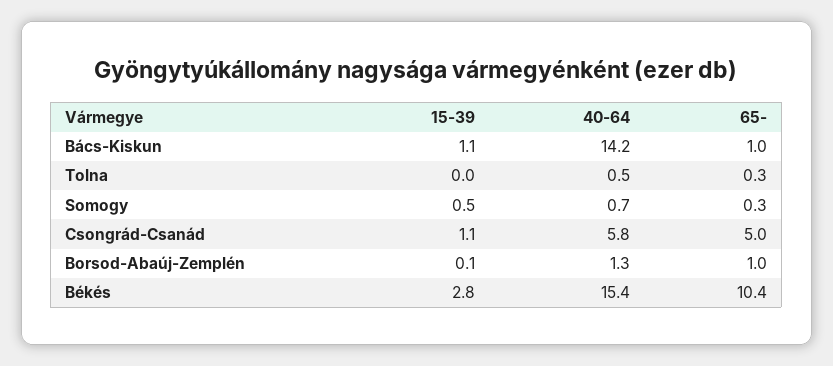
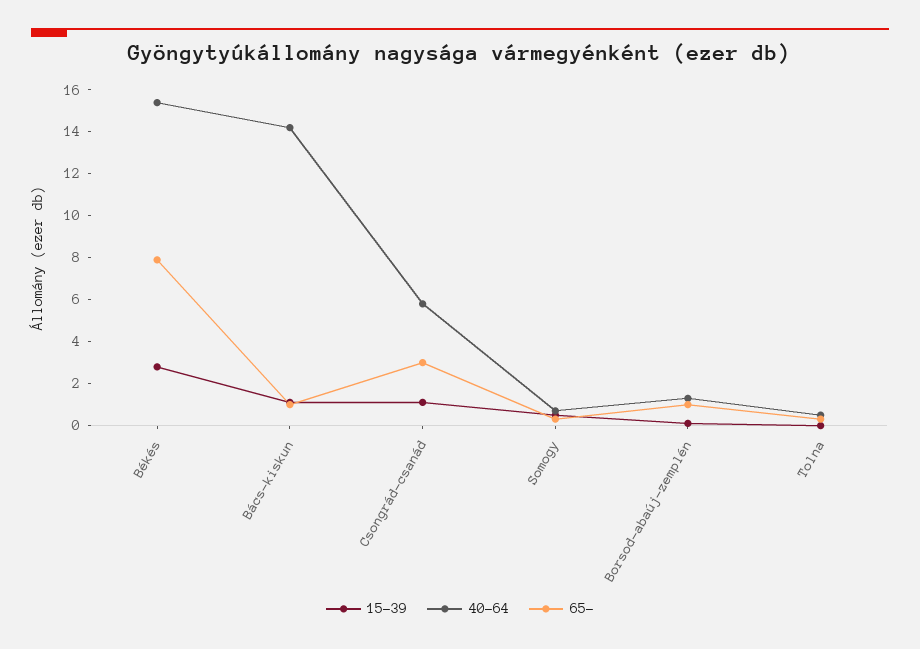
65-, Csongrád-Csanád: 5 -> 3
65-, Békés: 10.4 -> 8

